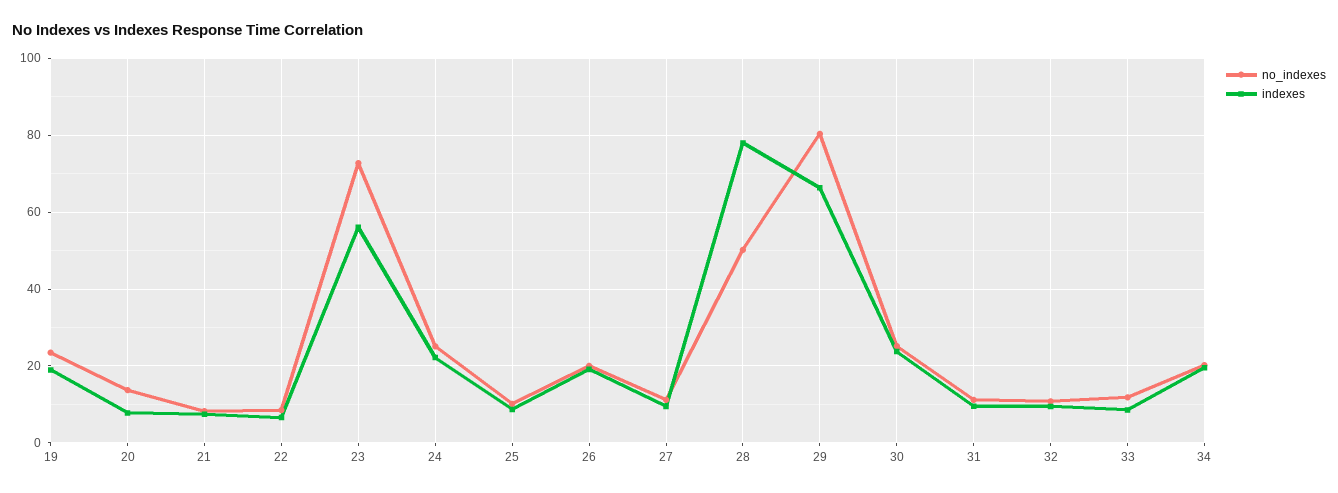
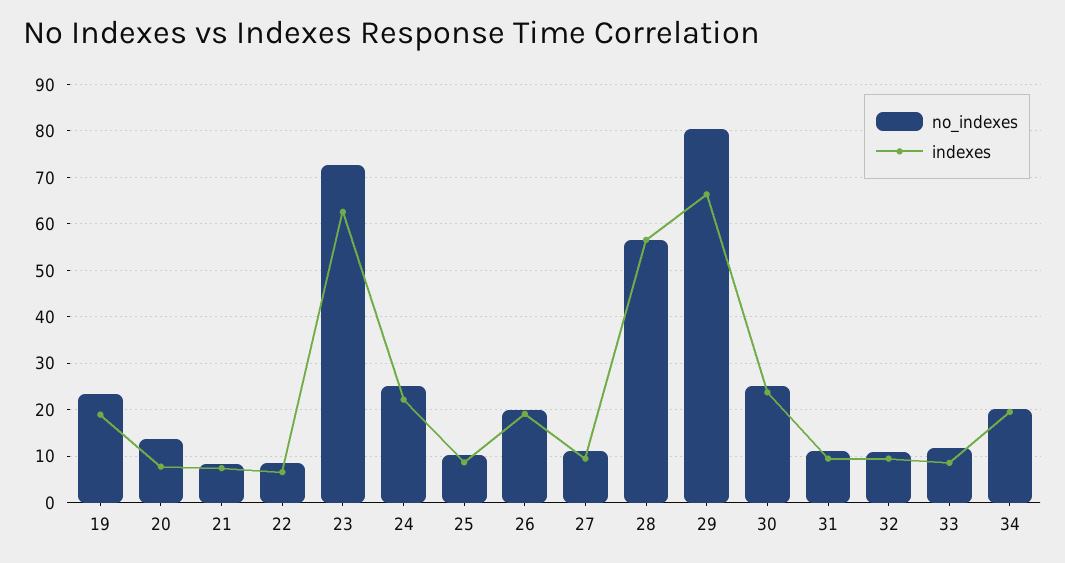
indexes, 23: 56 -> 62
no_indexes, 28: 50 -> 56
indexes, 28: 78 -> 56

